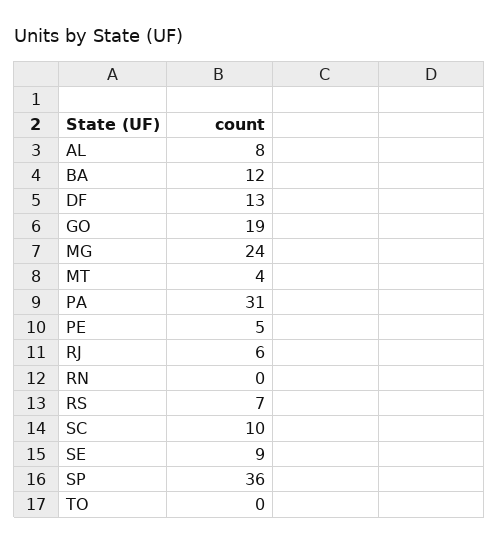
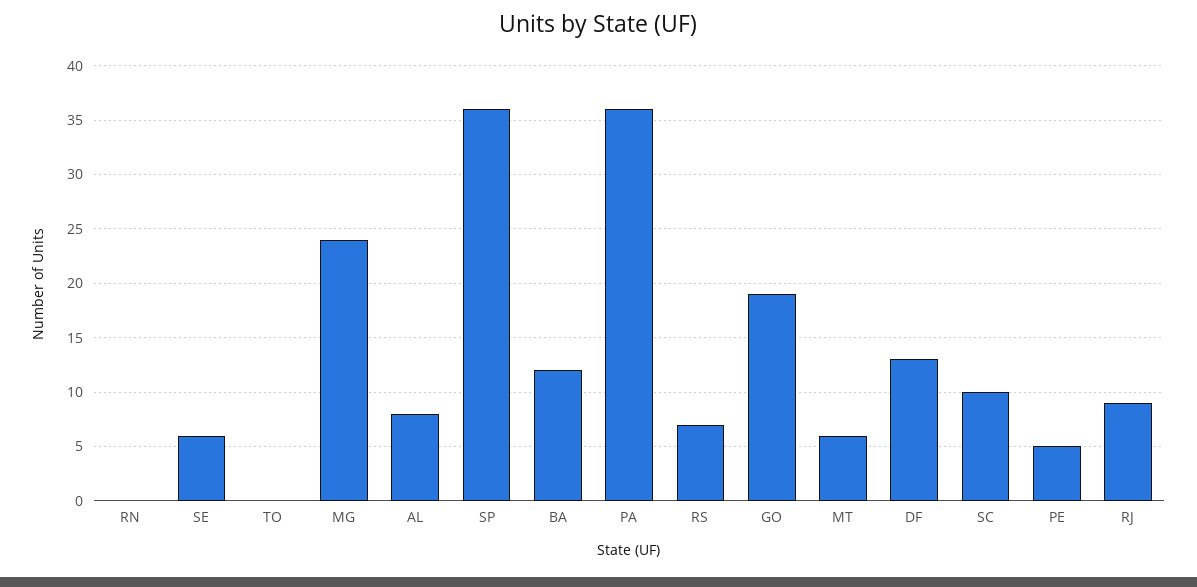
MT: 4 -> 6
PA: 31 -> 36
RJ: 6 -> 9
SE: 9 -> 6

